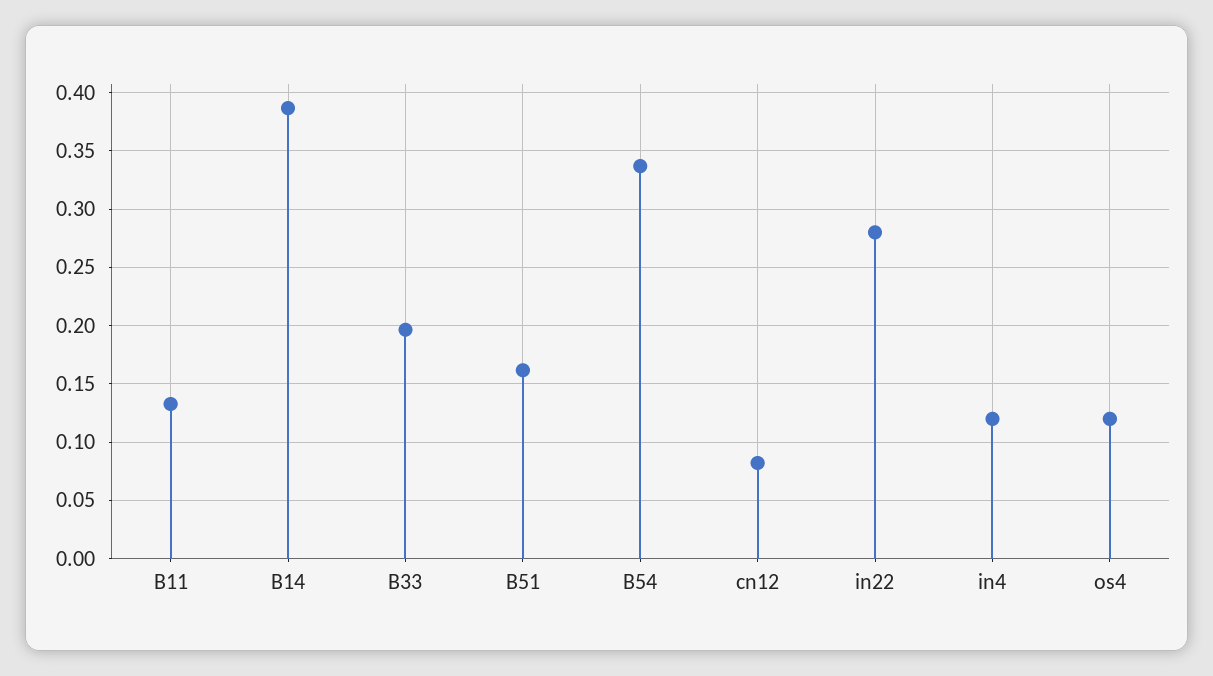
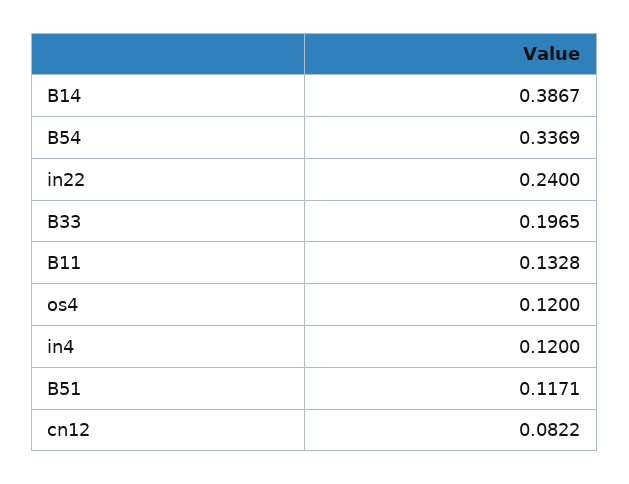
B51: 0.16 -> 0.1171
in22: 0.28 -> 0.24

